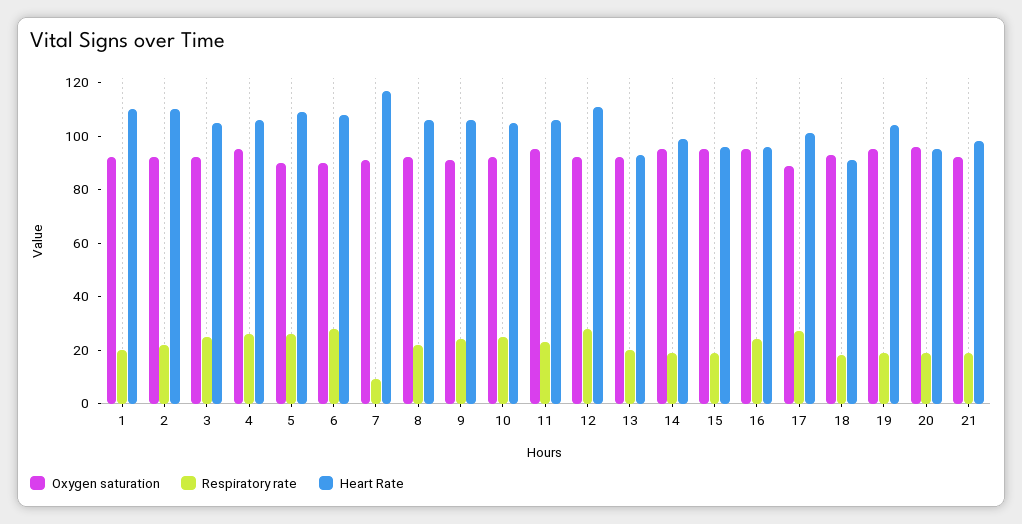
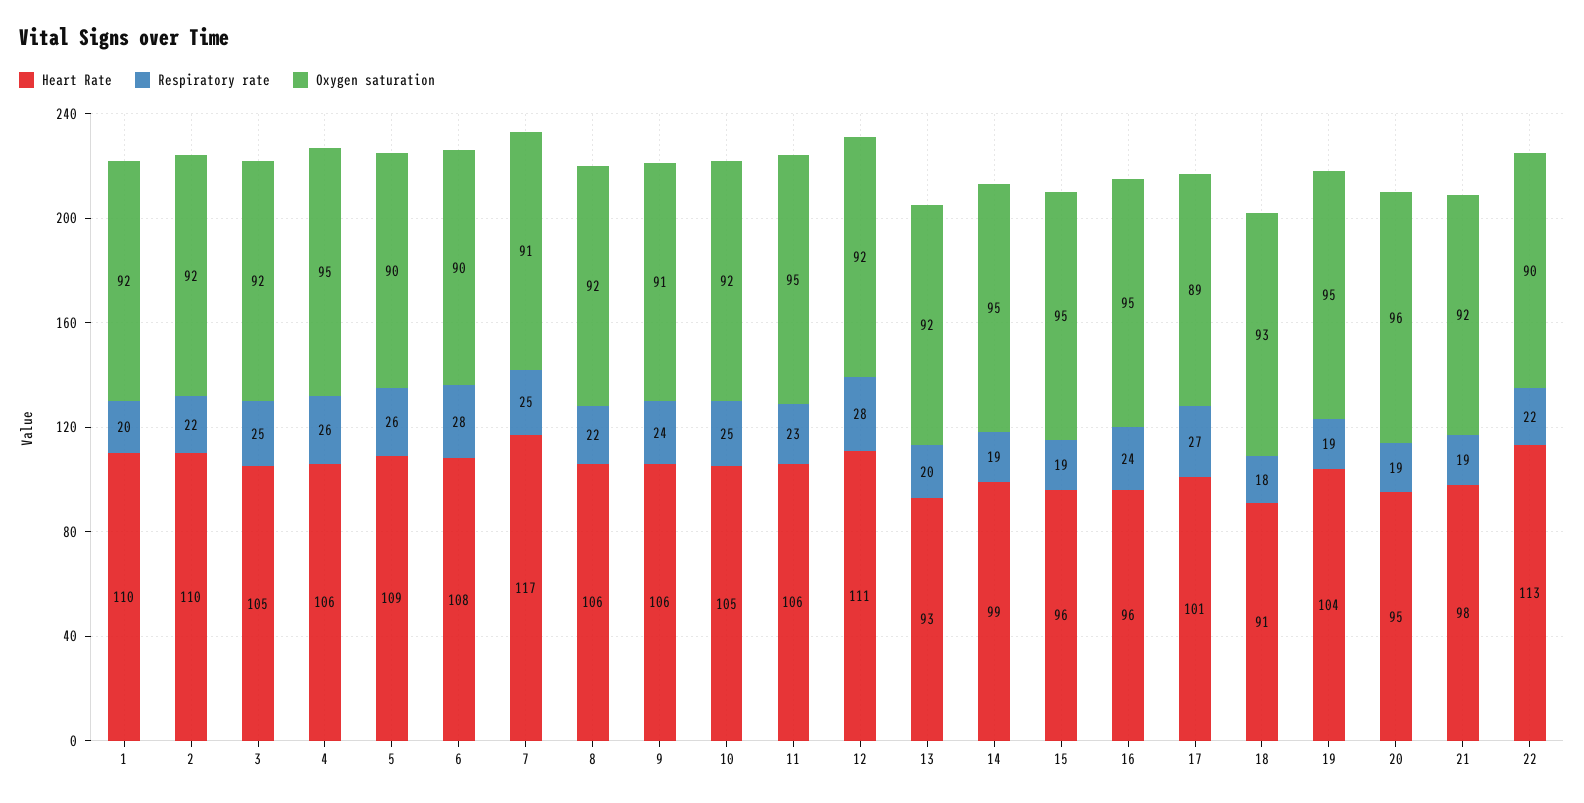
Respiratory rate, 7: 10 -> 25
Heart Rate, 22: none -> 113
Respiratory rate, 22: none -> 22
Oxygen saturation, 22: none -> 90

